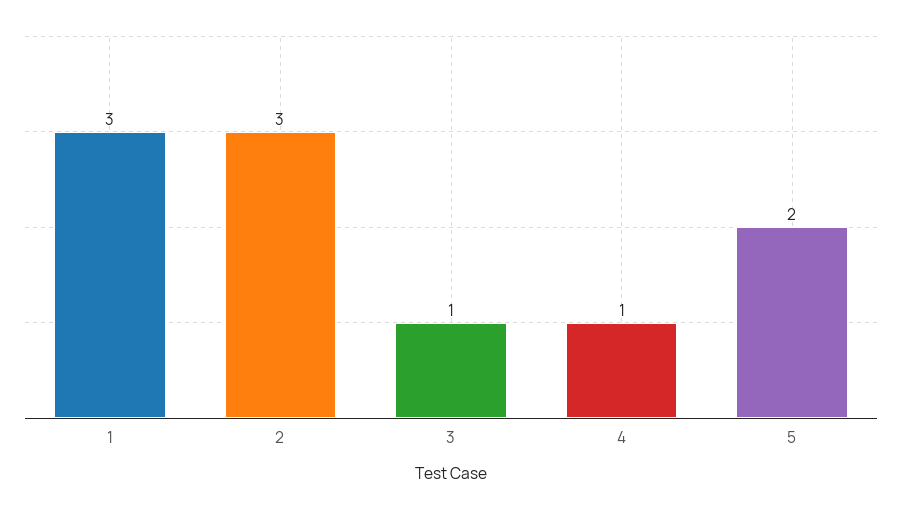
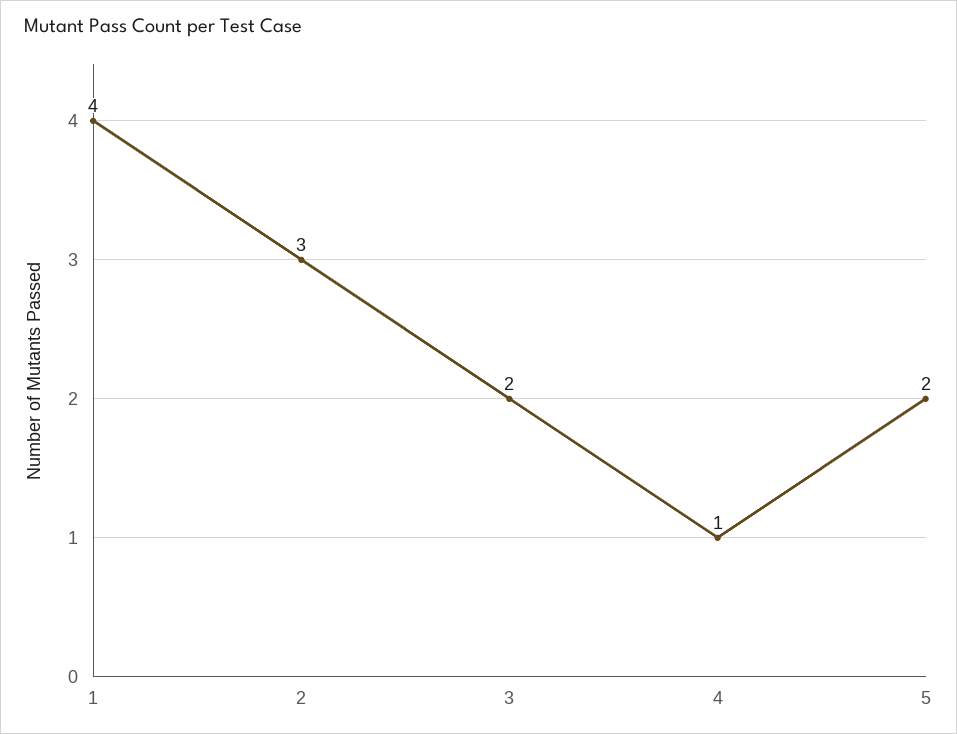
1: 3 -> 4
3: 1 -> 2

